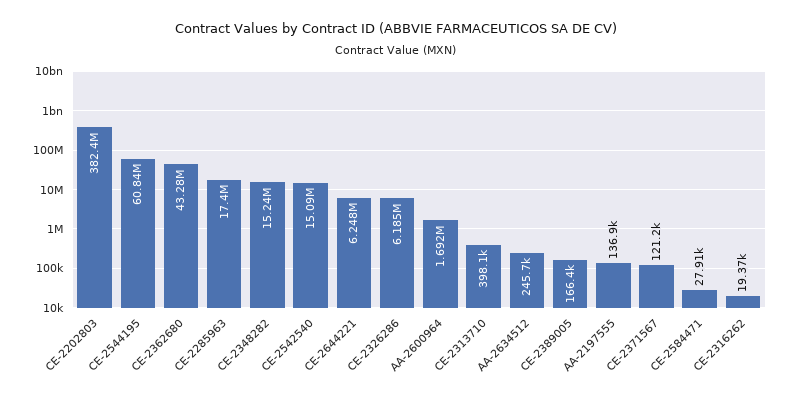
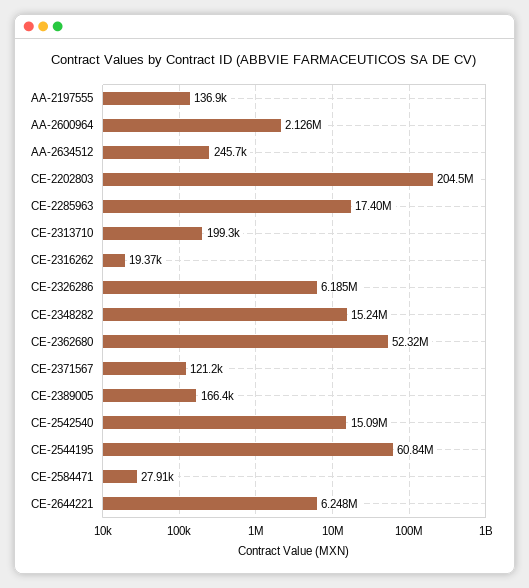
CE-2202803: 382400000 -> 204500000
CE-2362680: 43280000 -> 52320000
AA-2600964: 1692000 -> 2126000
CE-2313710: 398100 -> 199300

